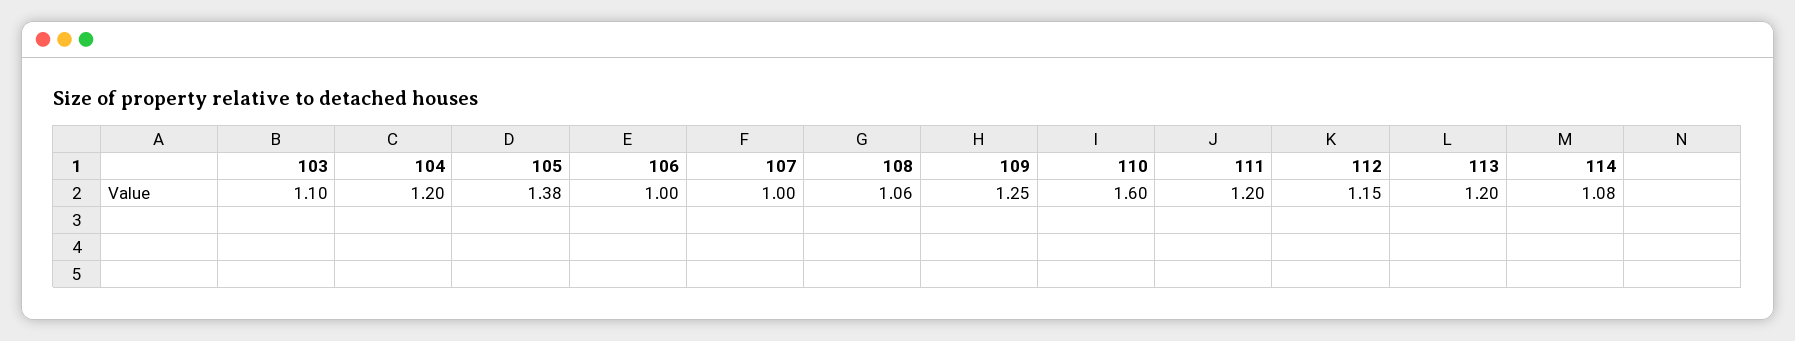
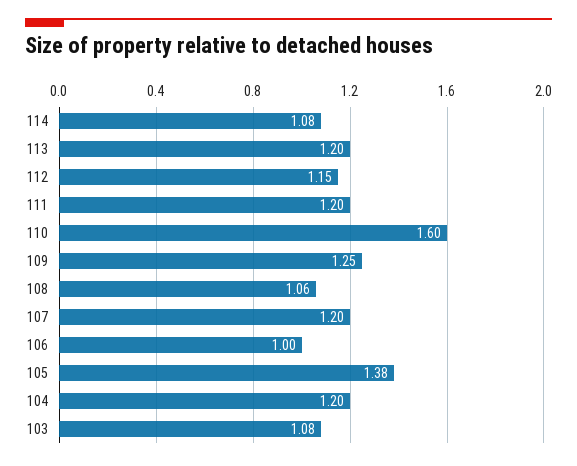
103: 1.1 -> 1.08
107: 1 -> 1.2

